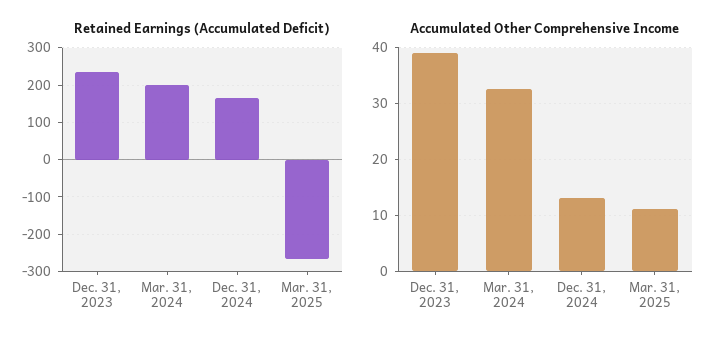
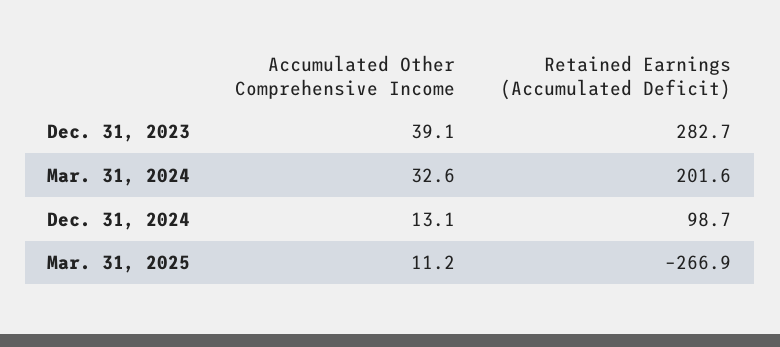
Retained Earnings (Accumulated Deficit), Dec. 31, 2023: 240 -> 282.7
Retained Earnings (Accumulated Deficit), Dec. 31, 2024: 160 -> 98.7

